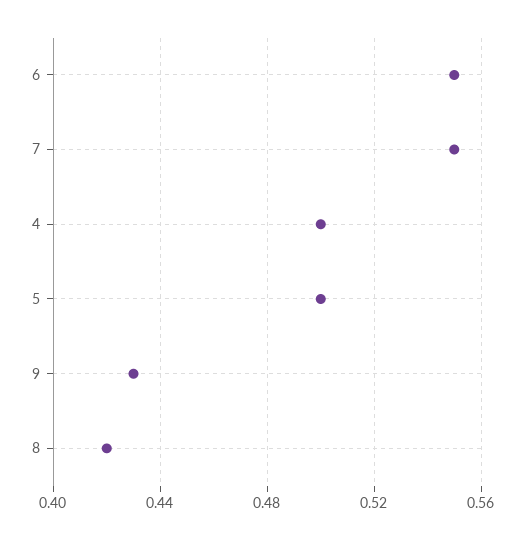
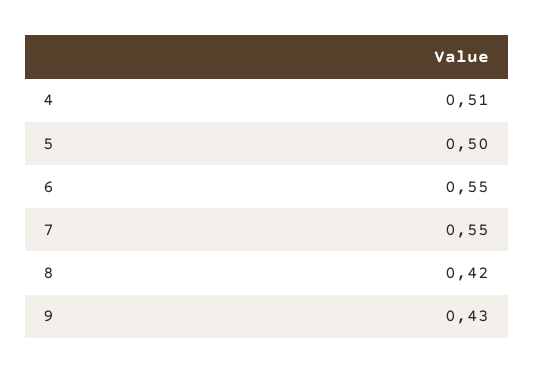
4: 0.5 -> 0.51

